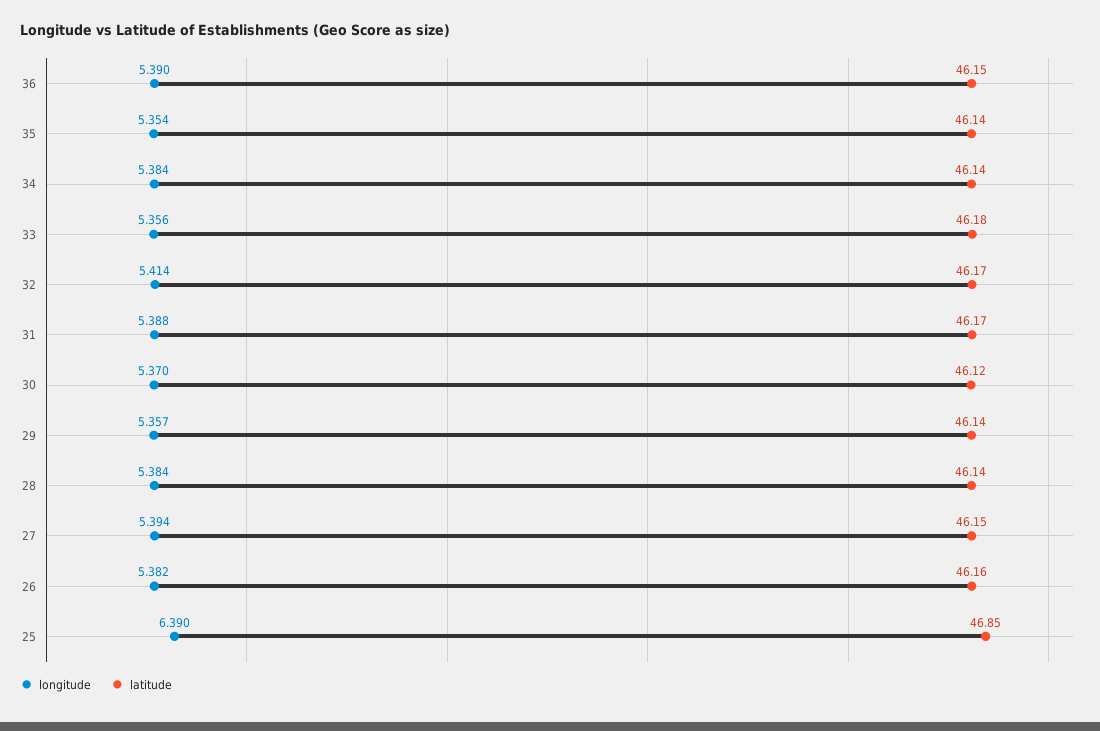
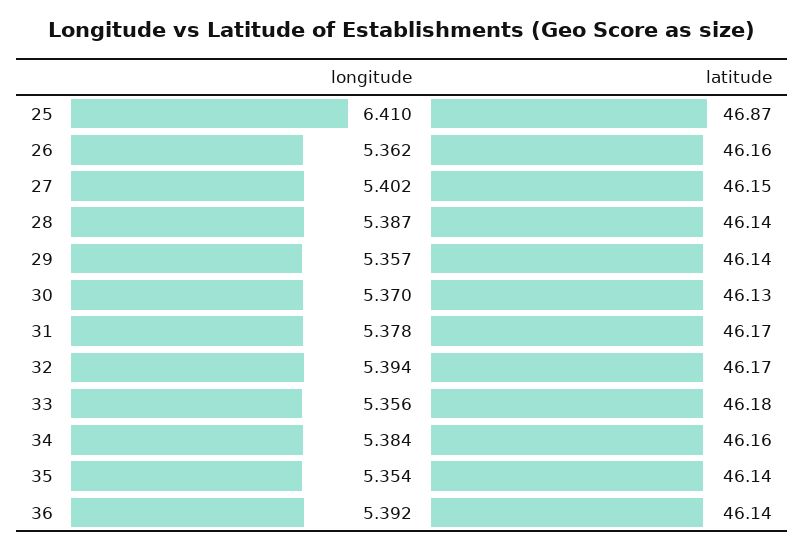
longitude, 36: 5.39 -> 5.392
latitude, 36: 46.15 -> 46.14
latitude, 34: 46.14 -> 46.16
longitude, 32: 5.414 -> 5.394
longitude, 31: 5.388 -> 5.378
latitude, 30: 46.12 -> 46.13
longitude, 28: 5.384 -> 5.387
longitude, 27: 5.394 -> 5.402
longitude, 26: 5.382 -> 5.362
longitude, 25: 6.39 -> 6.41
latitude, 25: 46.85 -> 46.87

